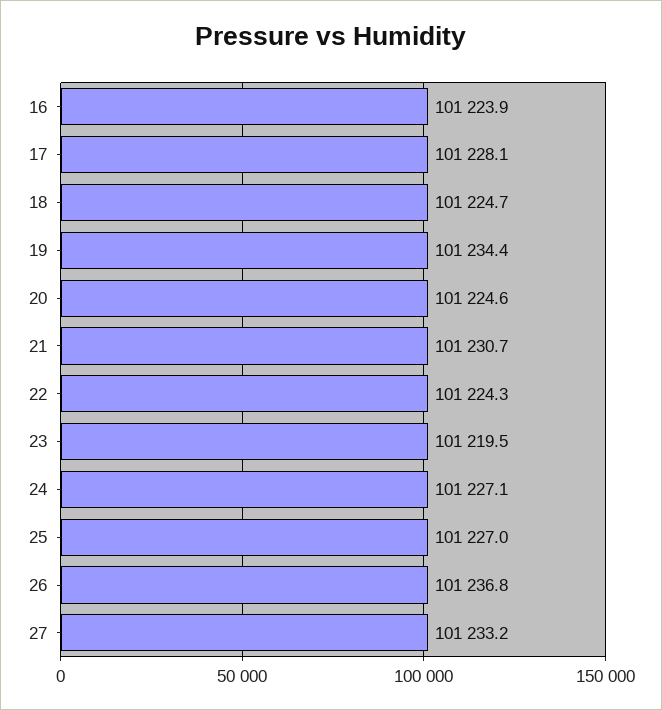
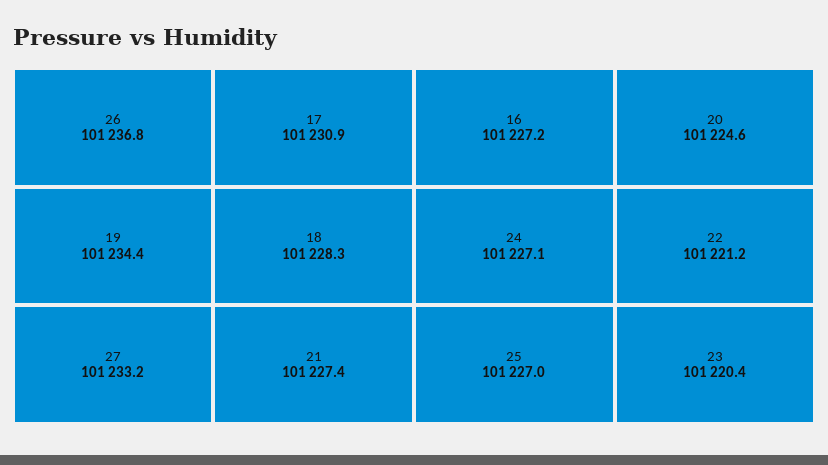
16: 101223.9 -> 101227.2
17: 101228.1 -> 101230.9
18: 101224.7 -> 101228.3
21: 101230.7 -> 101227.4
22: 101224.3 -> 101221.2
23: 101219.5 -> 101220.4

